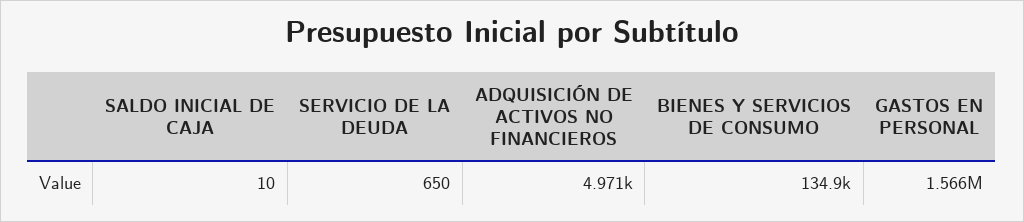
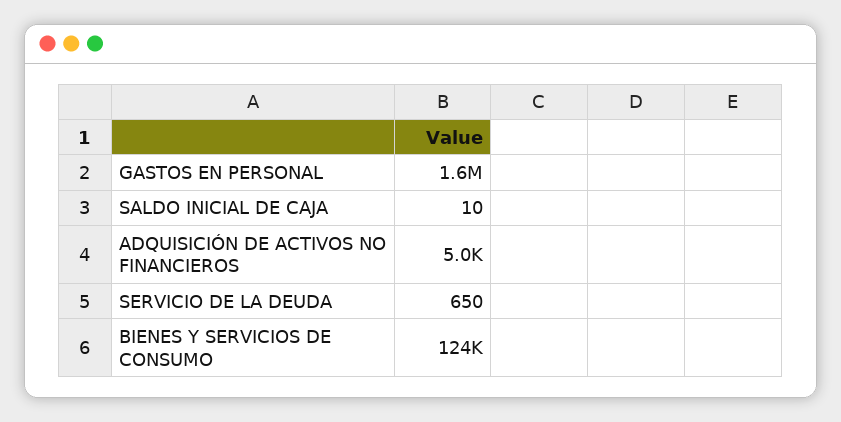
BIENES Y SERVICIOS DE CONSUMO: 134900 -> 124000

